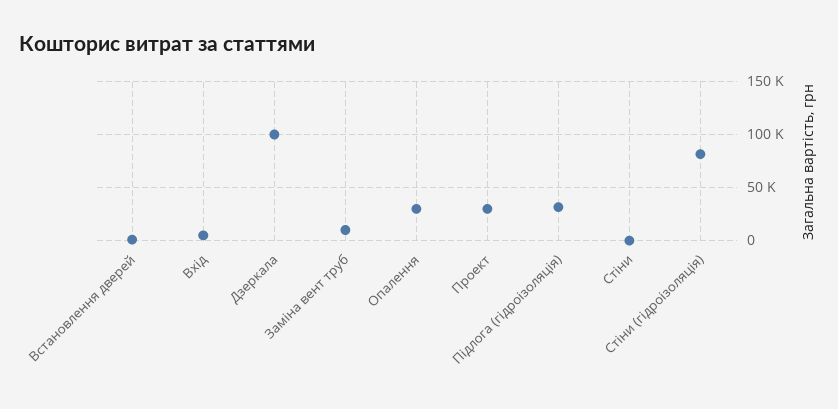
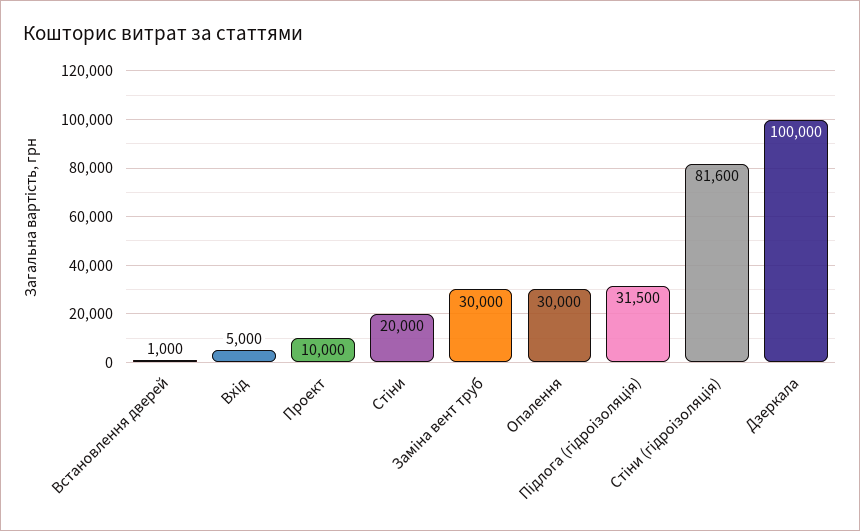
Заміна вент труб: 10000 -> 30000
Проект: 30000 -> 10000
Стіни: 0 -> 20000

